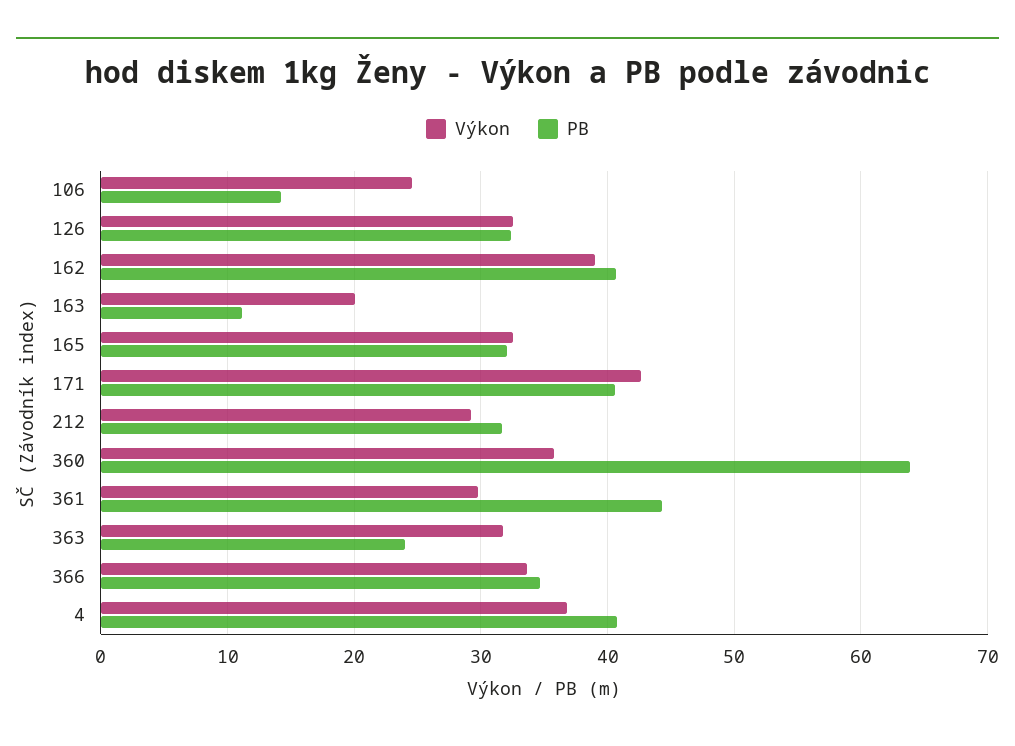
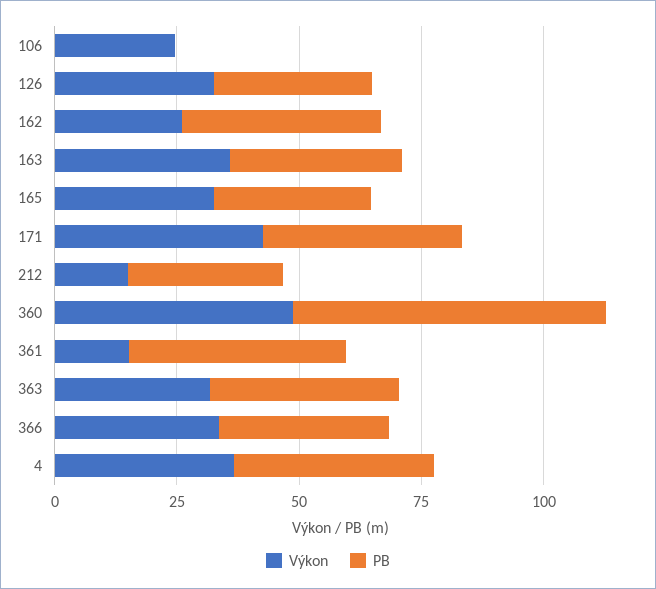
PB, 106: 14 -> 0
Výkon, 162: 39 -> 25
Výkon, 163: 20 -> 35
PB, 163: 11 -> 35
Výkon, 212: 29 -> 15
Výkon, 360: 36 -> 50
Výkon, 361: 30 -> 15
PB, 363: 24 -> 40

